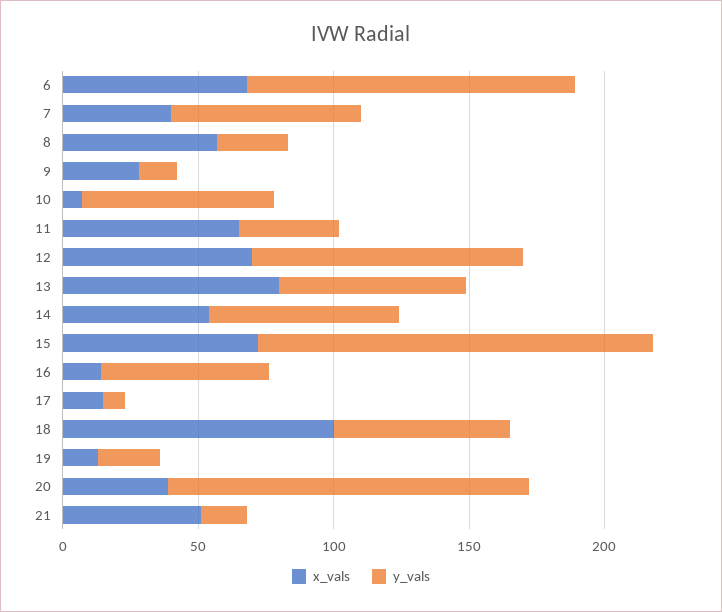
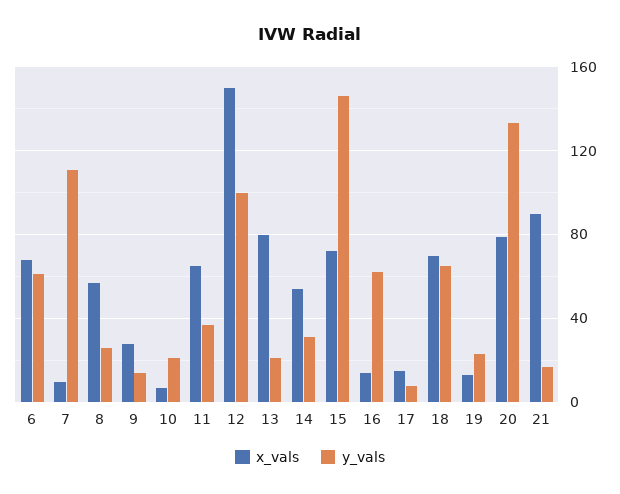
y_vals, 6: 120 -> 60
x_vals, 7: 40 -> 10
y_vals, 7: 70 -> 110
y_vals, 10: 70 -> 20
x_vals, 12: 70 -> 150
y_vals, 13: 70 -> 20
y_vals, 14: 70 -> 30
x_vals, 18: 100 -> 70
x_vals, 20: 40 -> 80
x_vals, 21: 50 -> 90

